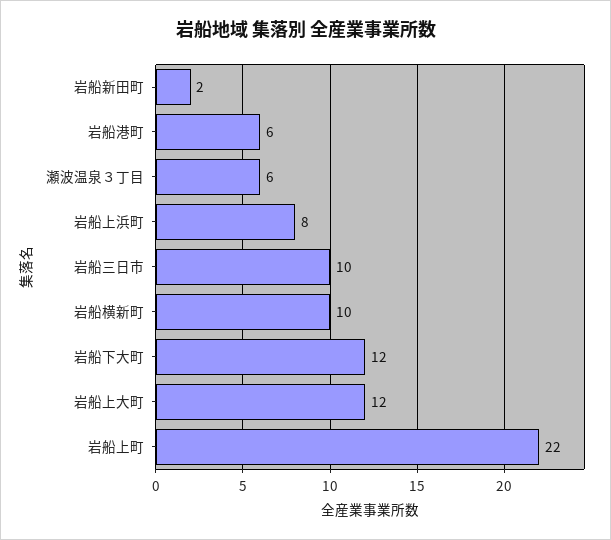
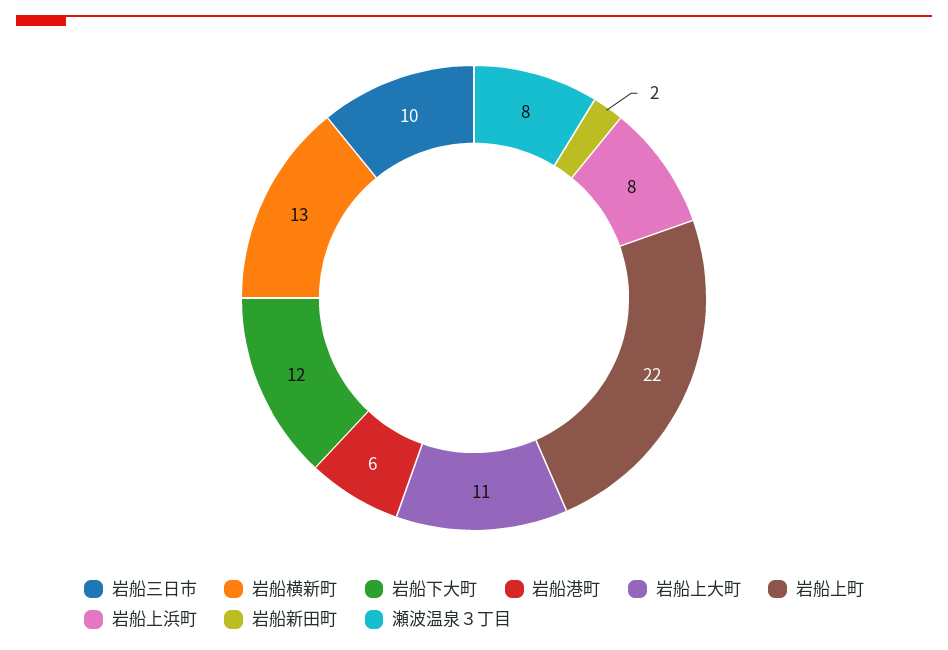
瀬波温泉３丁目: 6 -> 8
岩船横新町: 10 -> 13
岩船上大町: 12 -> 11

